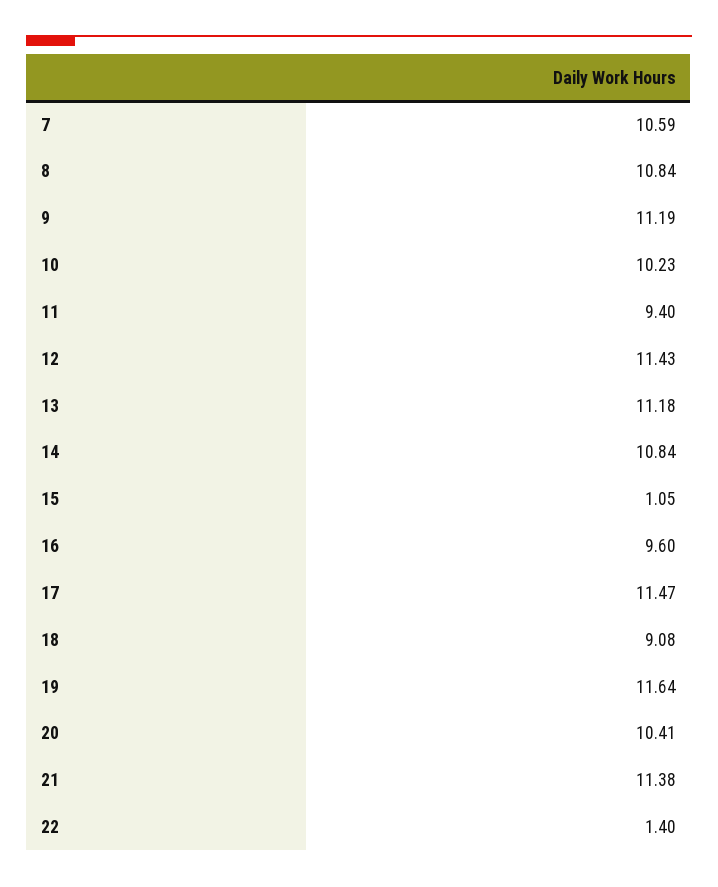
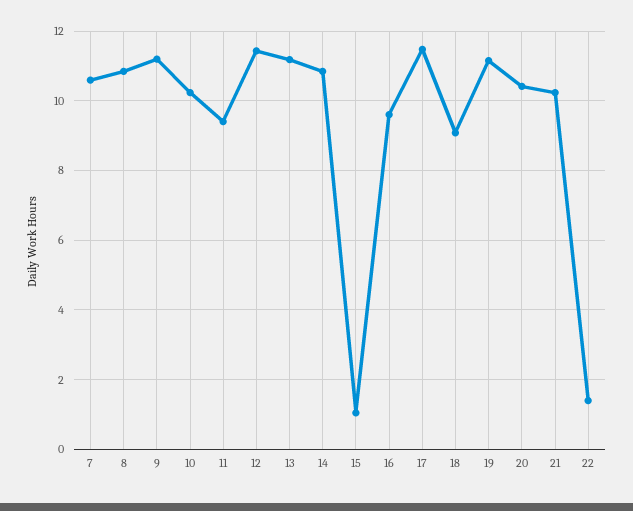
19: 11.64 -> 11.2
21: 11.38 -> 10.2

